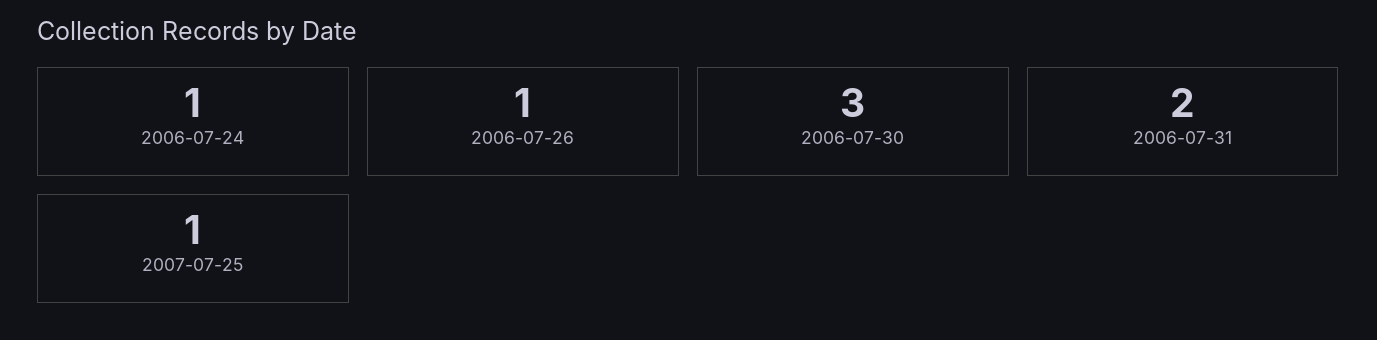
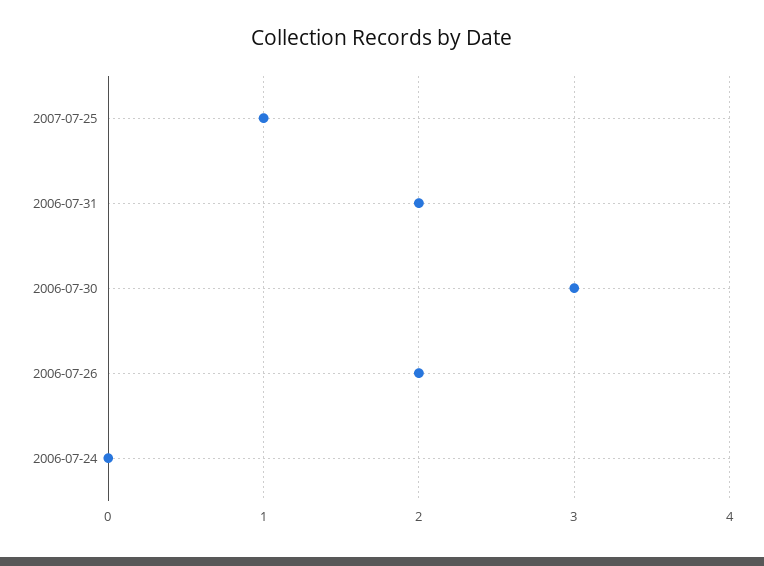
2006-07-24: 1 -> 0
2006-07-26: 1 -> 2

